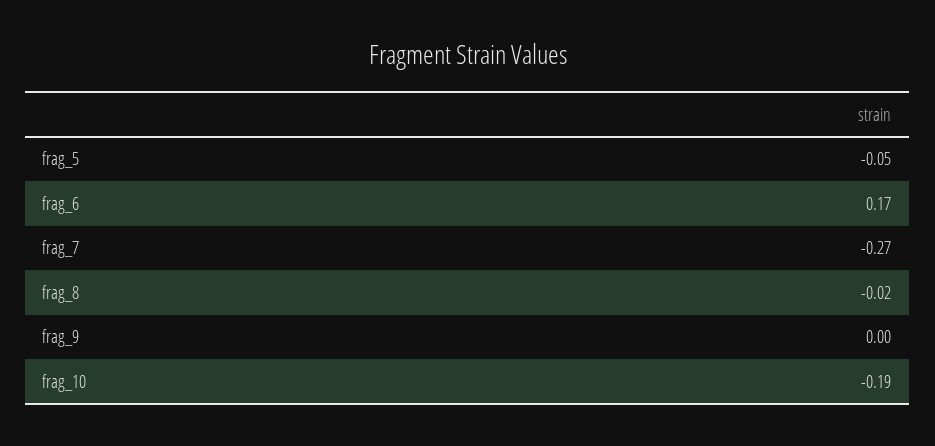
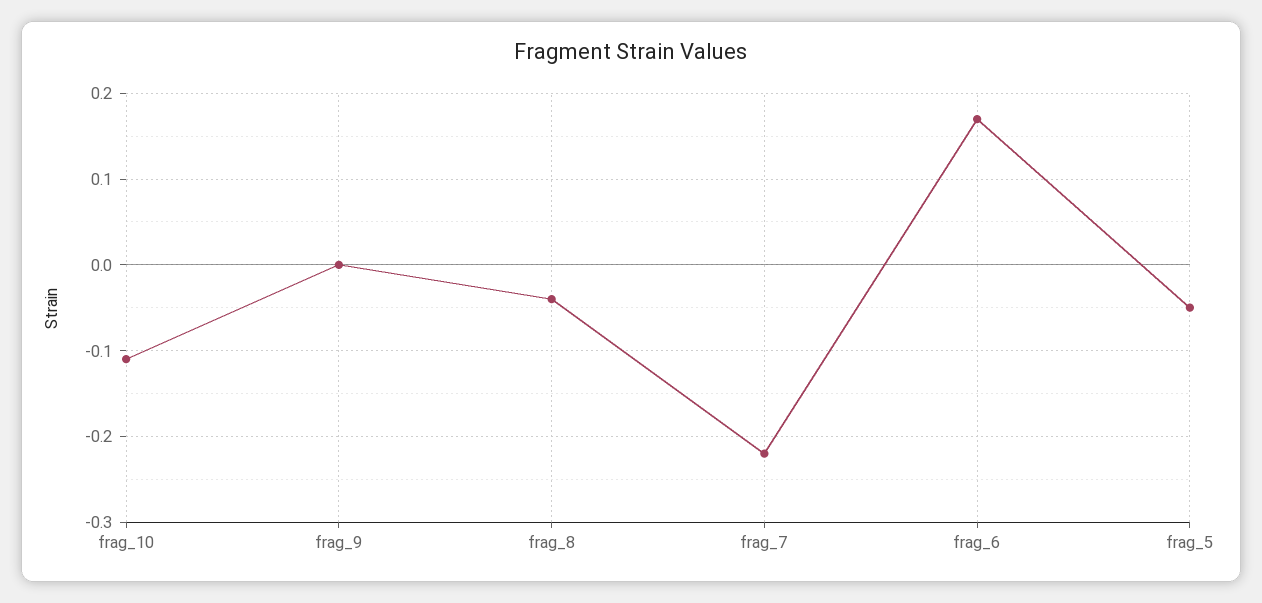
frag_7: -0.27 -> -0.22
frag_8: -0.02 -> -0.04
frag_10: -0.19 -> -0.11

